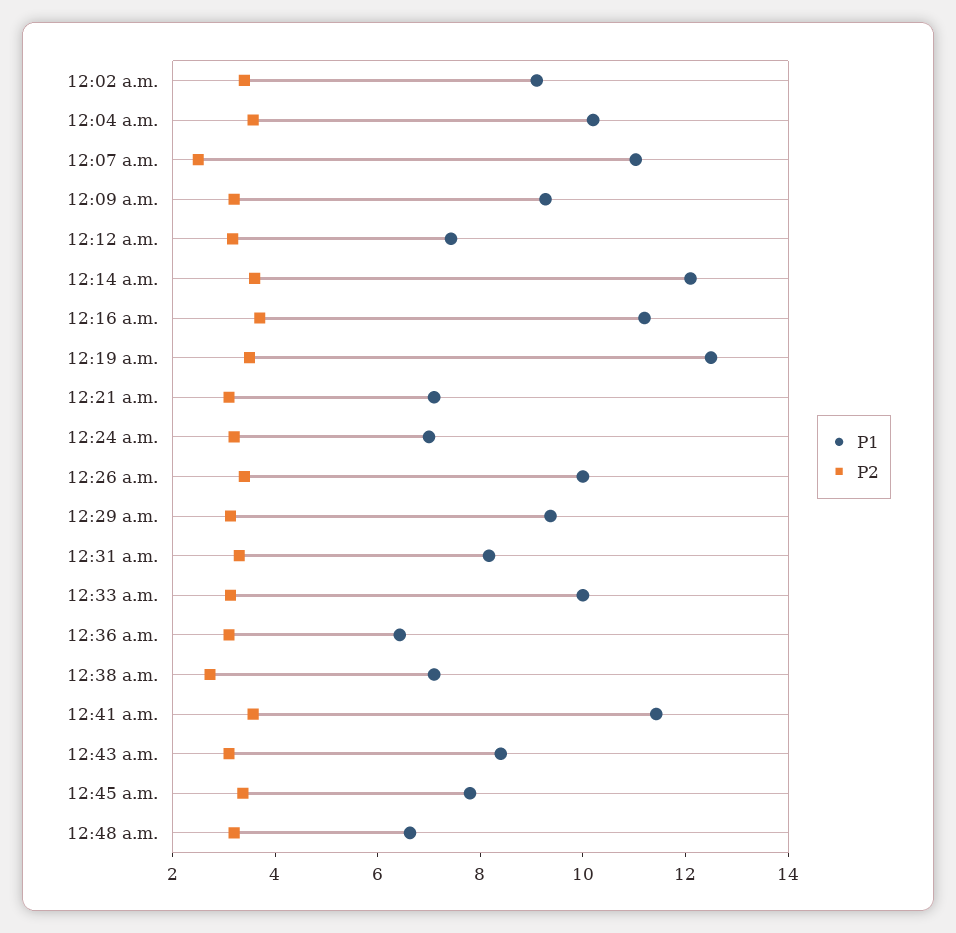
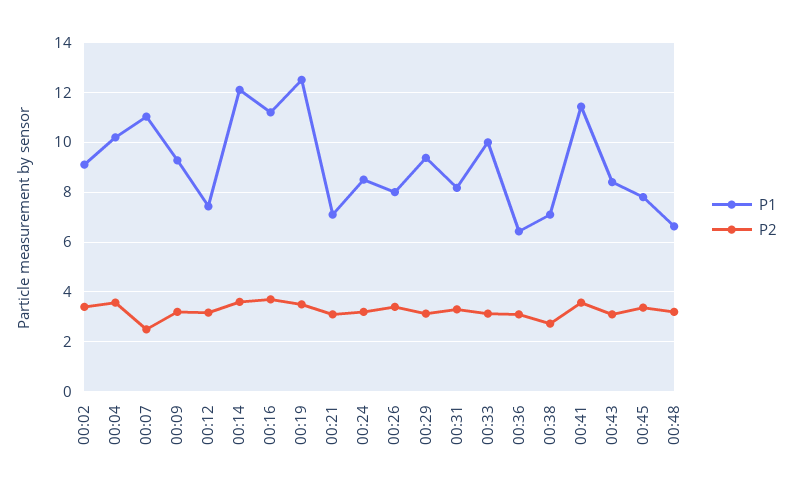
P1, 12:24 a.m.: 7 -> 8.5
P1, 12:26 a.m.: 10 -> 8

